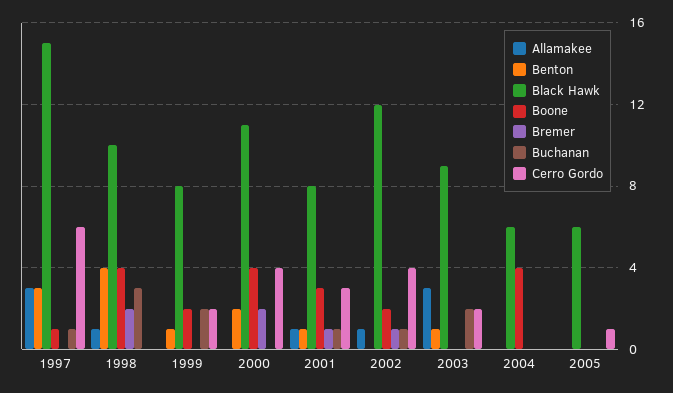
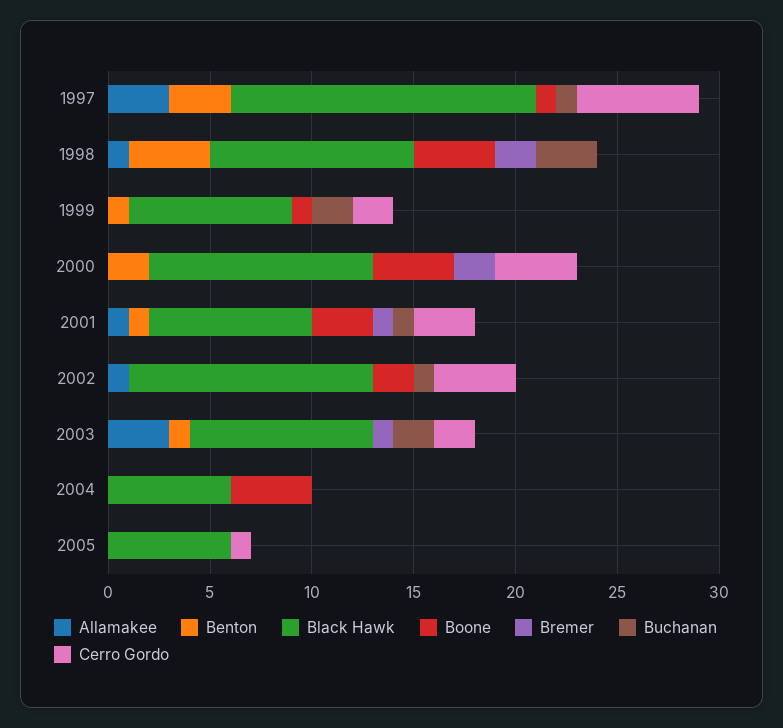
Boone, 1999: 2 -> 1
Bremer, 2002: 1 -> 0
Bremer, 2003: 0 -> 1

